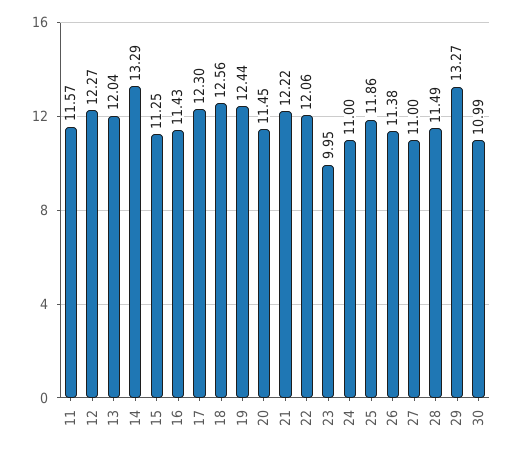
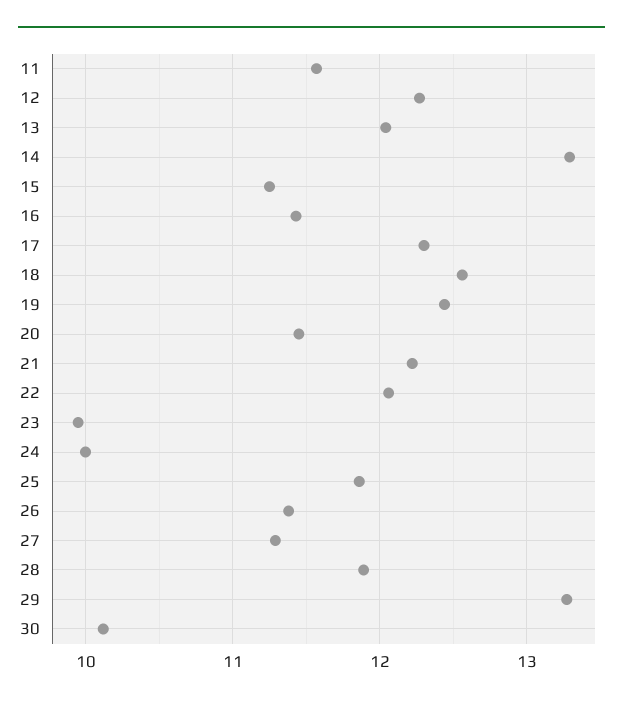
24: 11 -> 10
27: 11 -> 11.3
28: 11.49 -> 11.9
30: 10.99 -> 10.1

